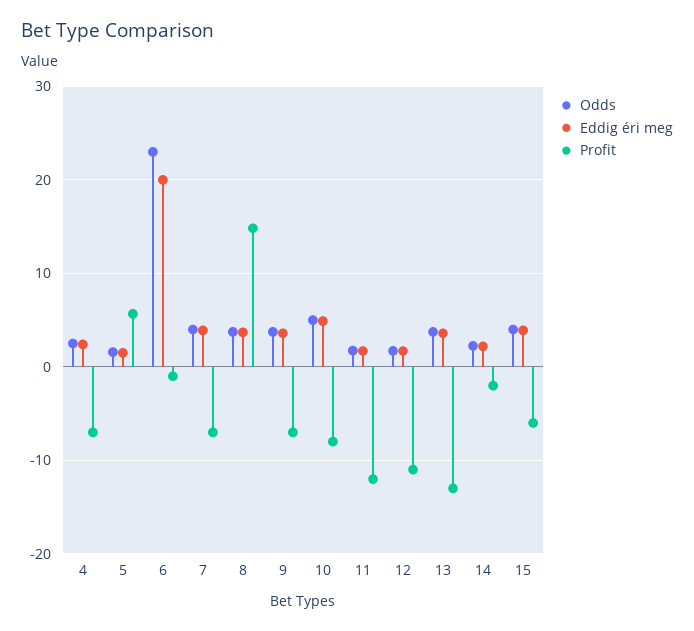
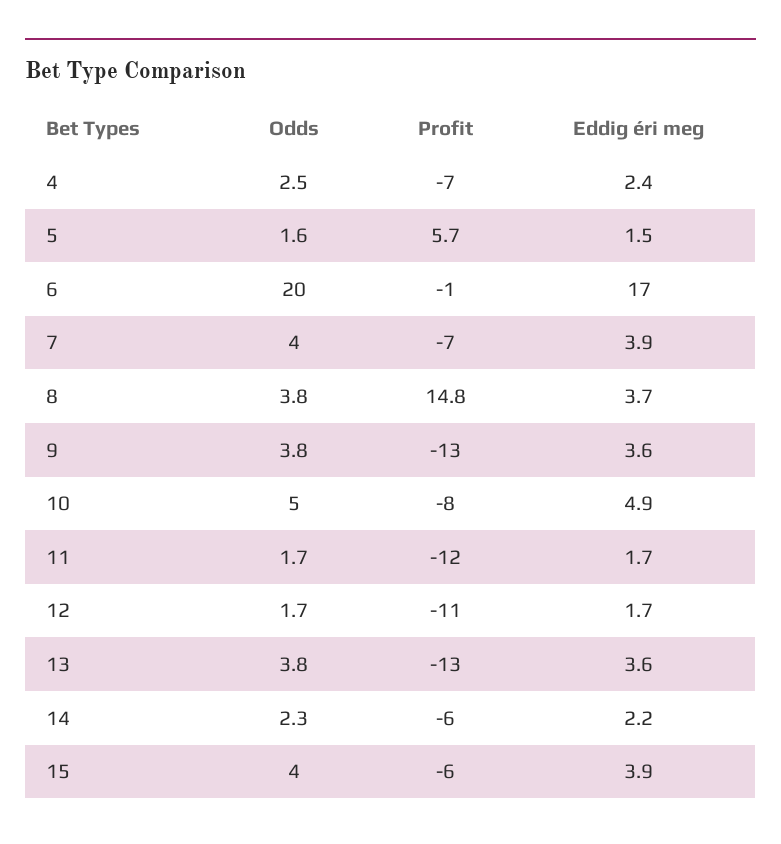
Odds, 6: 23 -> 20
Eddig éri meg, 6: 20 -> 17
Profit, 9: -7 -> -13
Profit, 14: -2 -> -6

